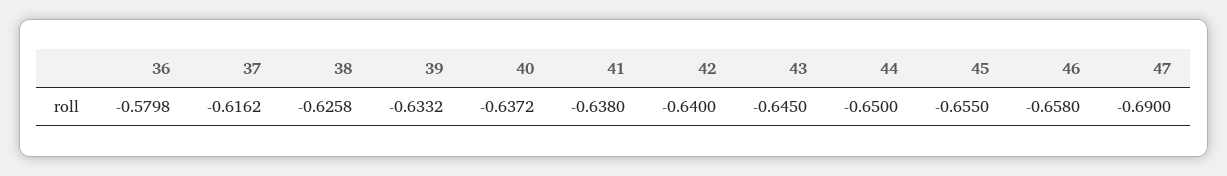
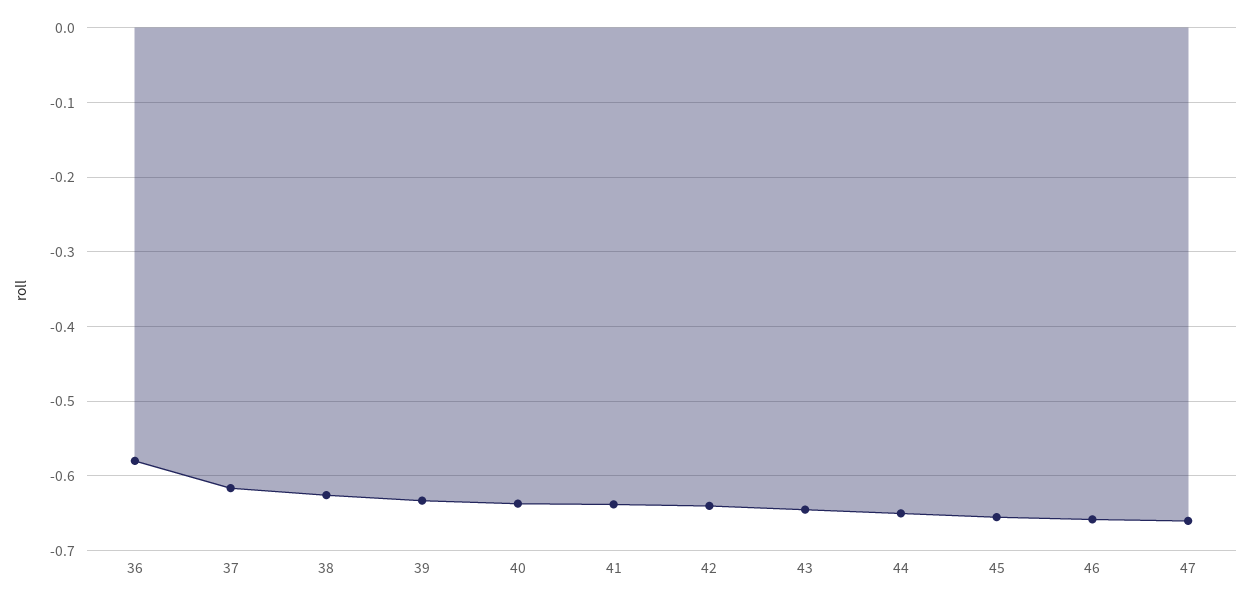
47: -0.69 -> -0.66

